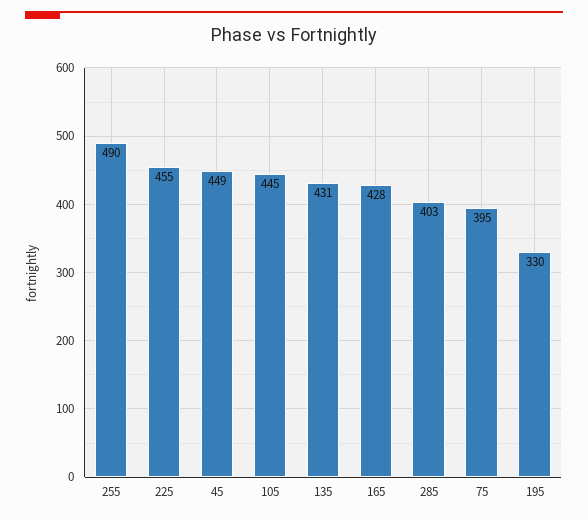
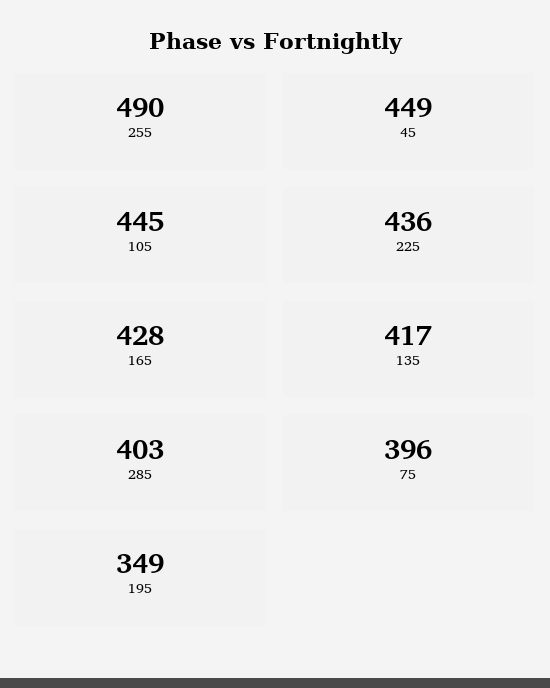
225: 455 -> 436
135: 431 -> 417
75: 395 -> 396
195: 330 -> 349

